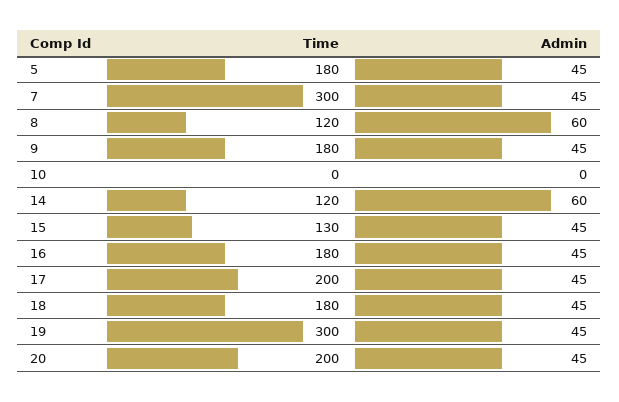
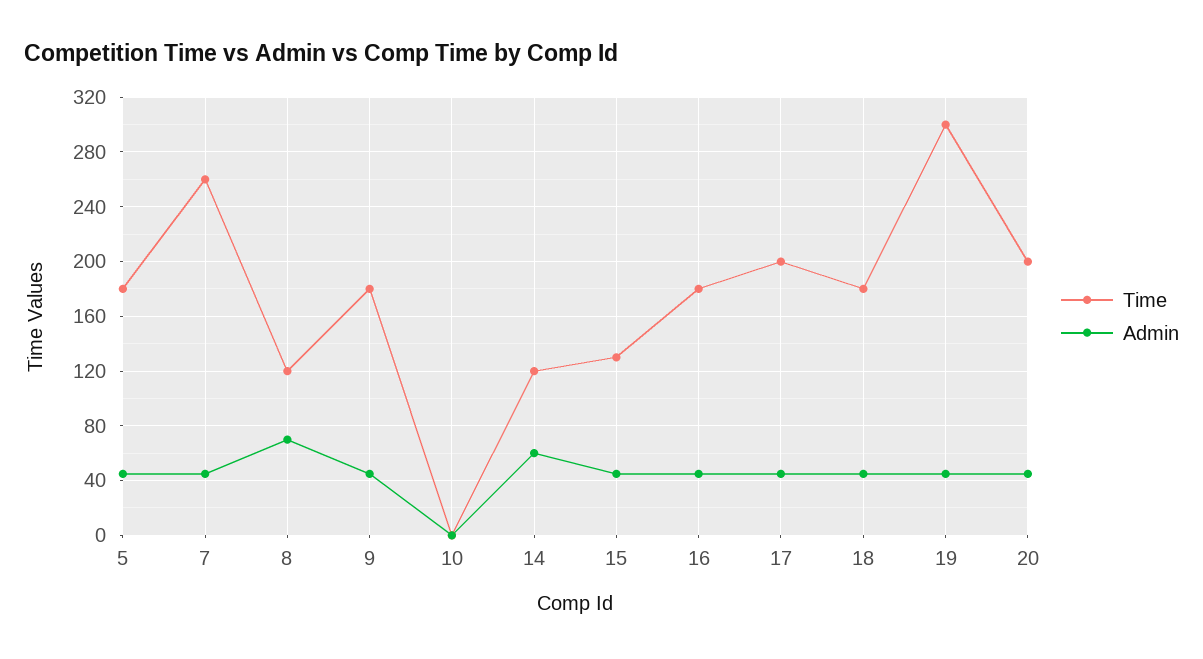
Time, 7: 300 -> 260
Admin, 8: 60 -> 70

